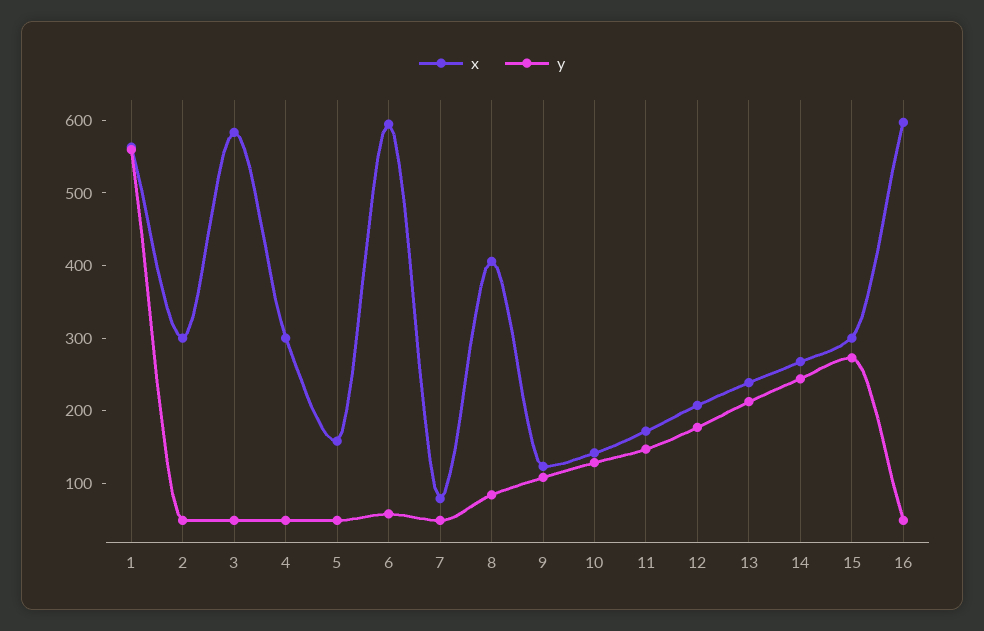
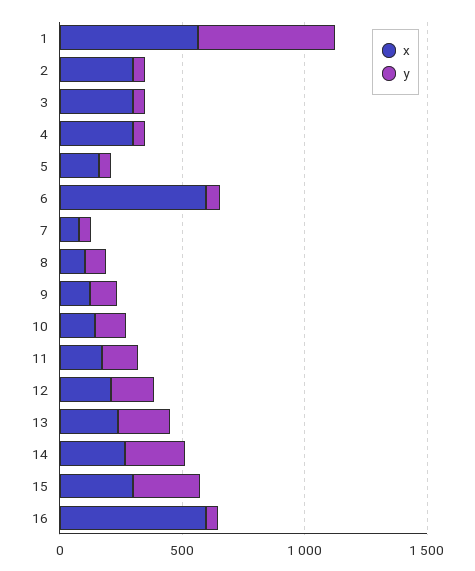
x, 3: 580 -> 300
x, 8: 400 -> 100

